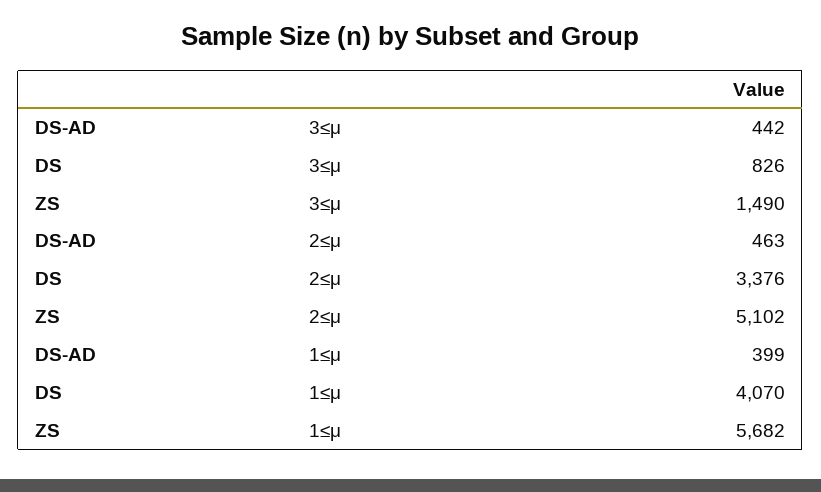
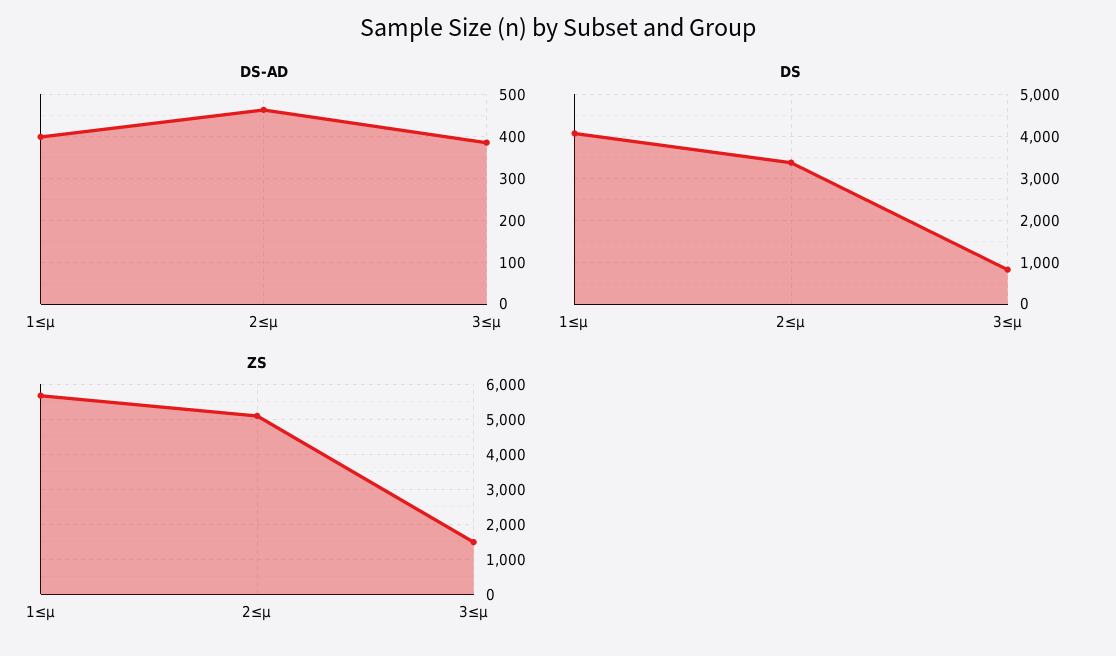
DS-AD, 3≤μ: 442 -> 380

